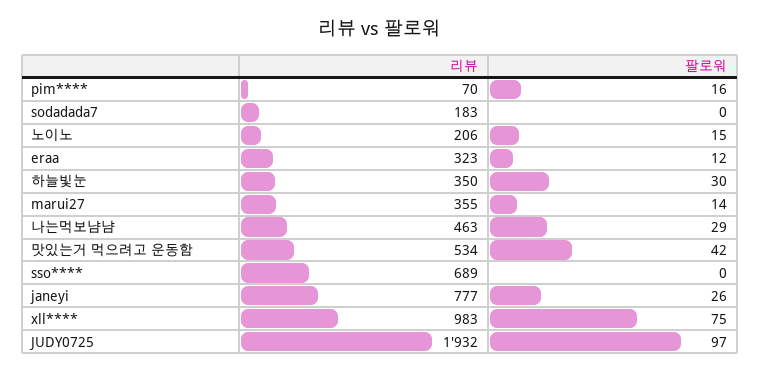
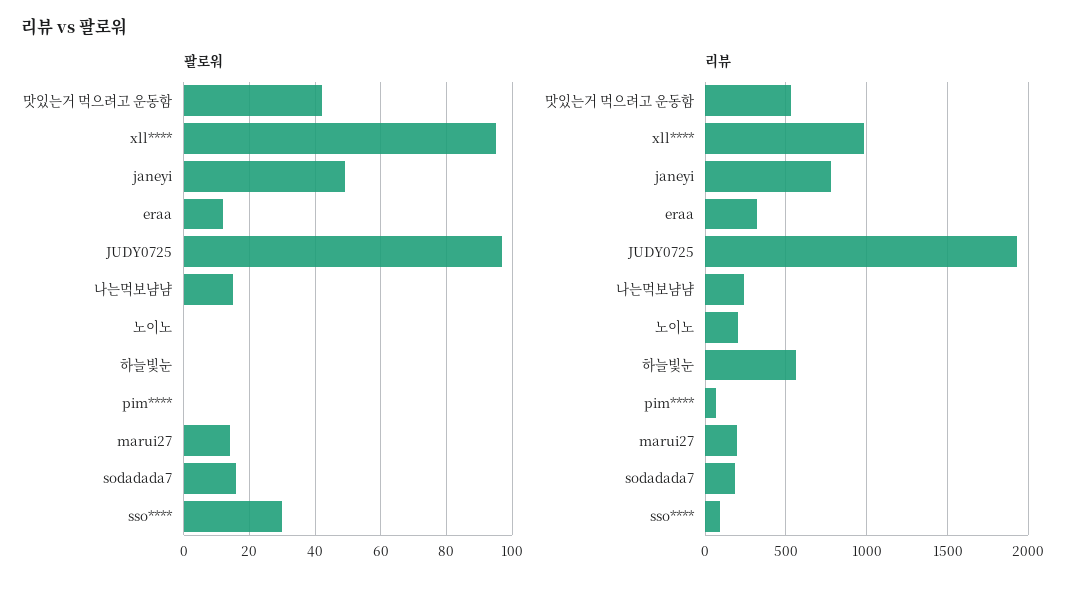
팔로워, pim****: 16 -> 0
팔로워, sodadada7: 0 -> 15
팔로워, 노이노: 15 -> 0
리뷰, 하늘빛눈: 350 -> 550
팔로워, 하늘빛눈: 30 -> 0
리뷰, marui27: 355 -> 200
리뷰, 나는먹보냠냠: 463 -> 250
팔로워, 나는먹보냠냠: 29 -> 15
리뷰, sso****: 689 -> 100
팔로워, sso****: 0 -> 30
팔로워, janeyi: 26 -> 50
팔로워, xll****: 75 -> 95

